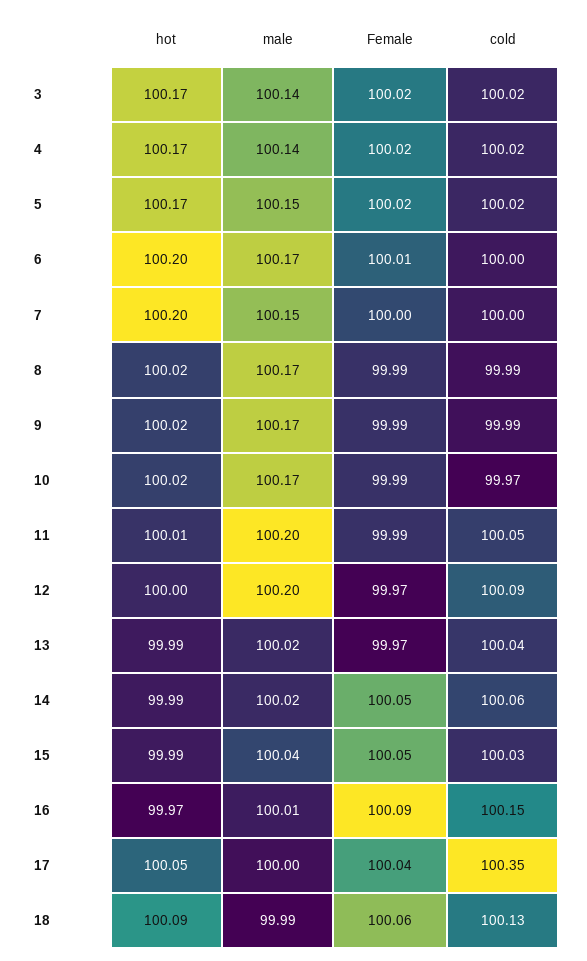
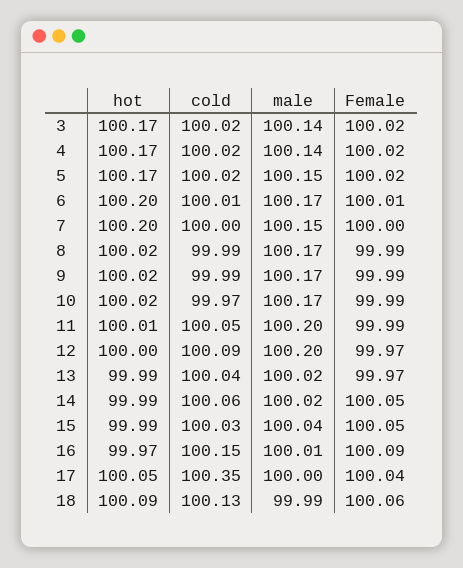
cold, 6: 100 -> 100.01

